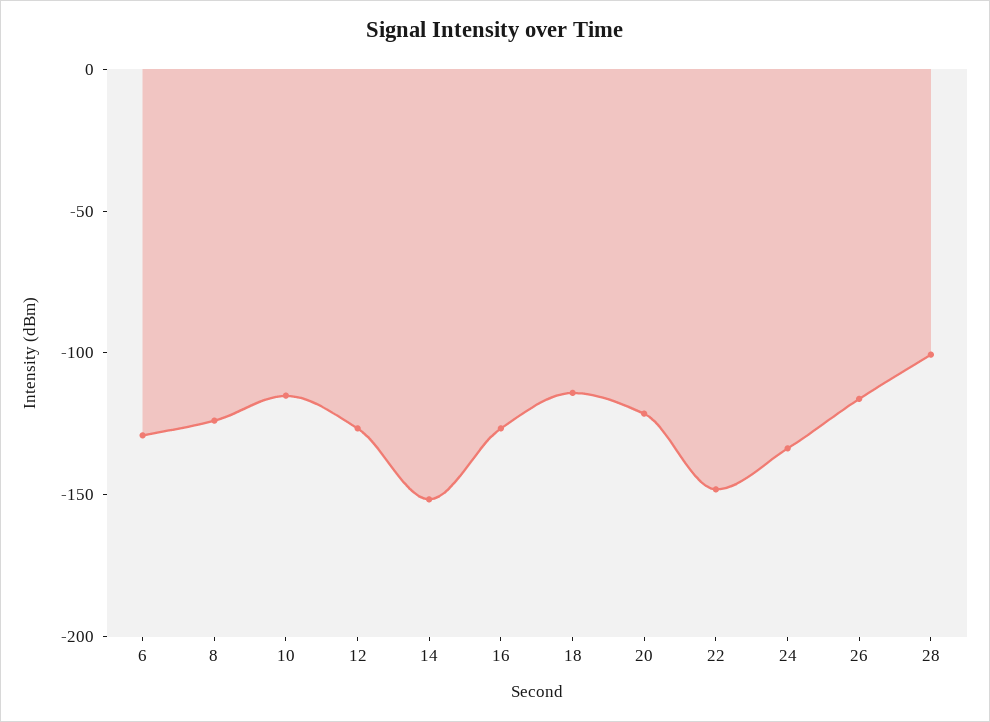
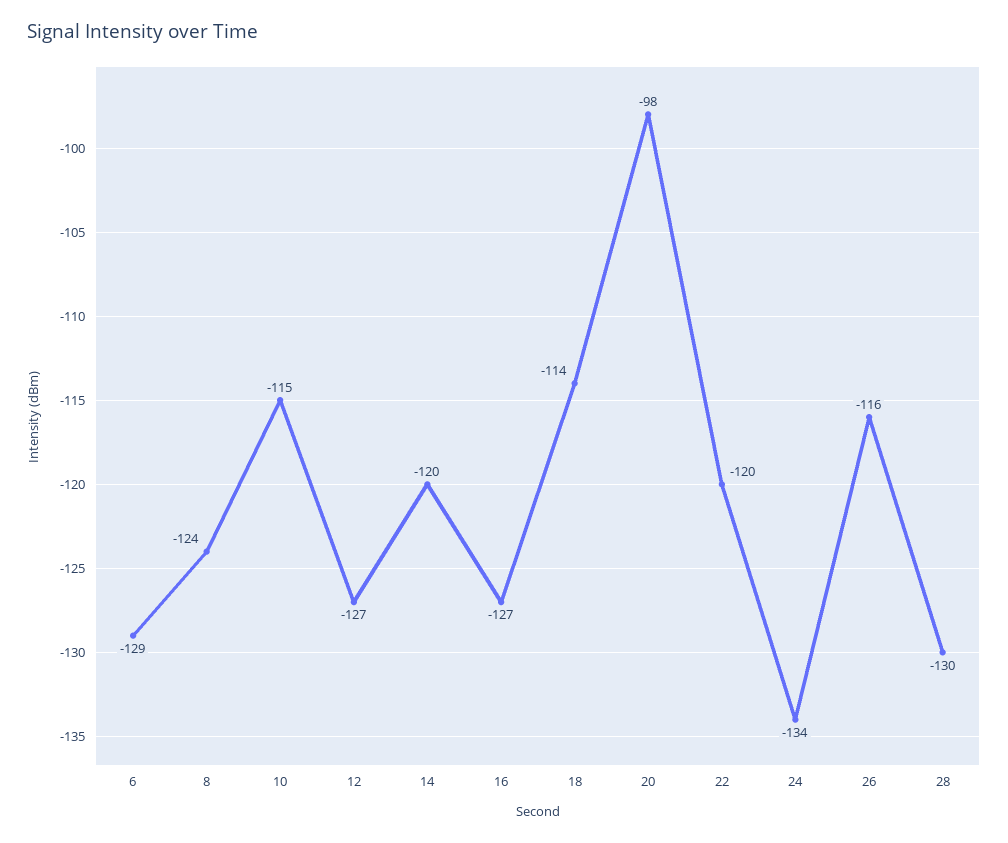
14: -150 -> -120
20: -120 -> -98
22: -150 -> -120
28: -100 -> -130

